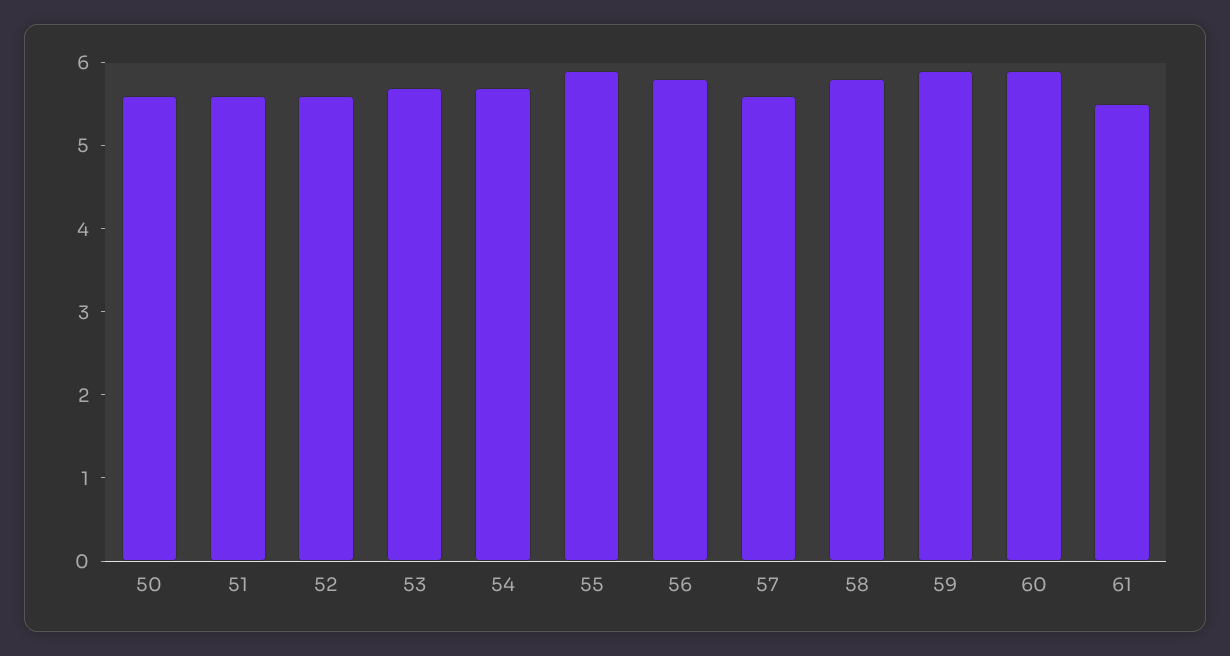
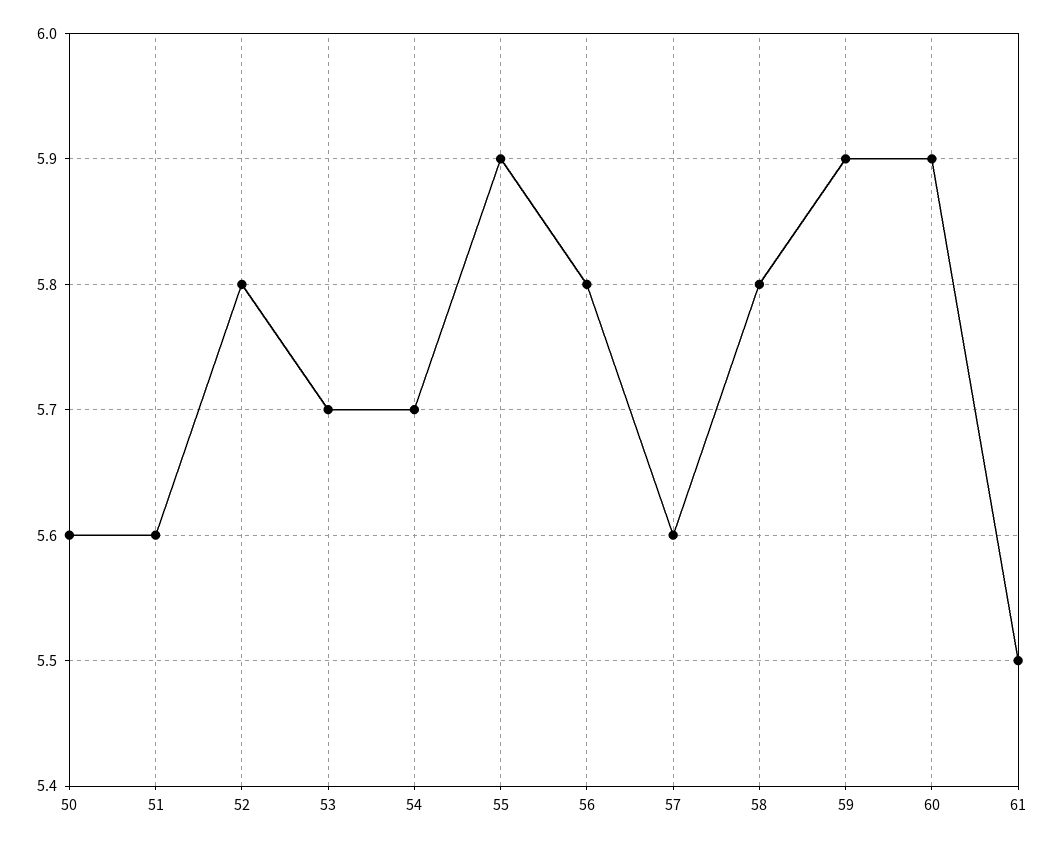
52: 5.6 -> 5.8

